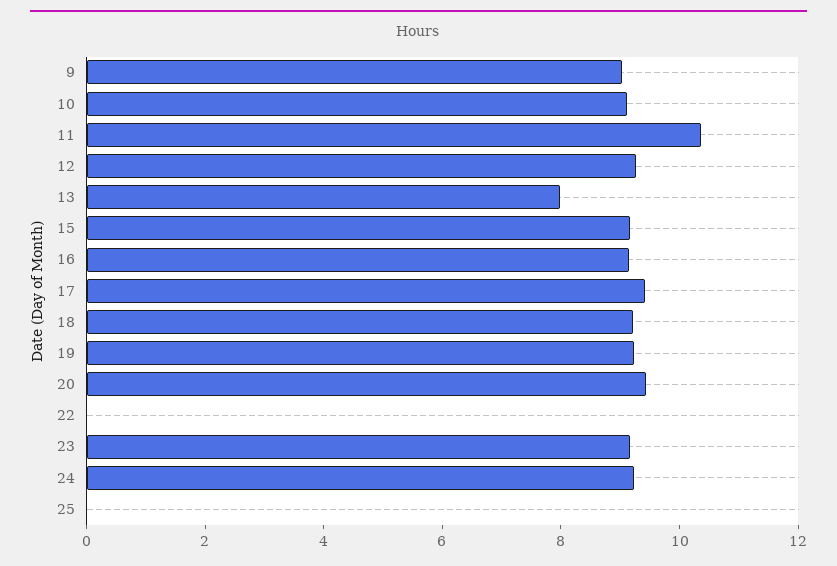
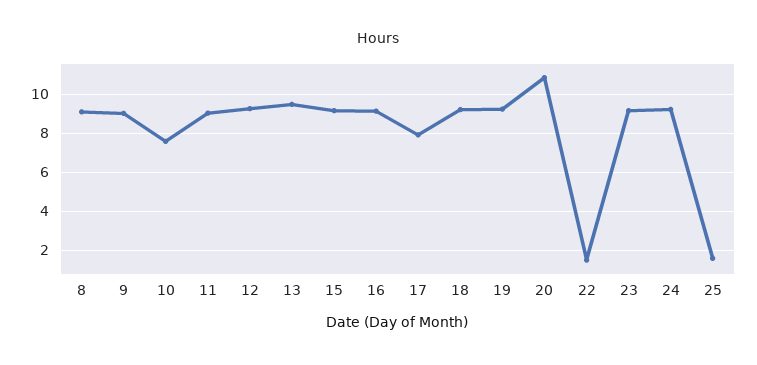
10: 9 -> 7.5
11: 10.5 -> 9
13: 8 -> 9.5
17: 9.5 -> 8
20: 9.5 -> 11
22: 0 -> 1.5
25: 0 -> 1.5
8: none -> 9

